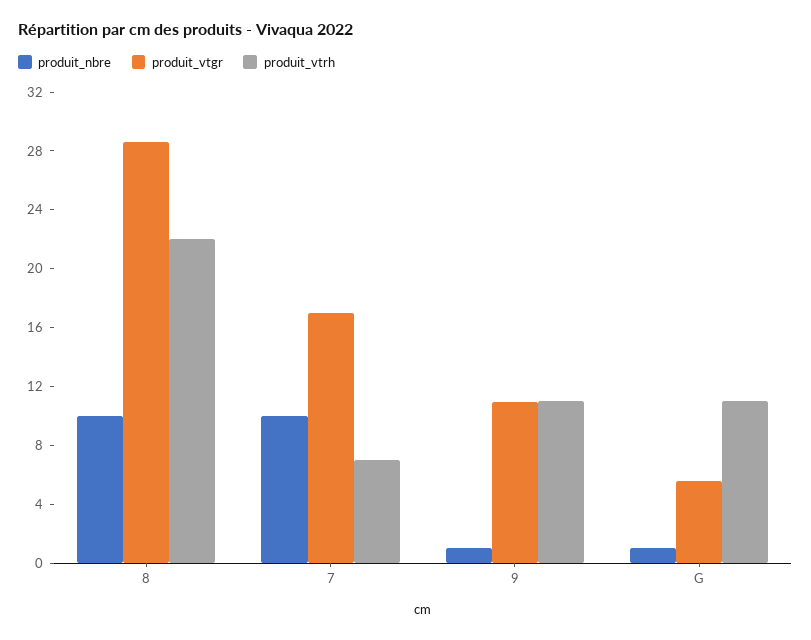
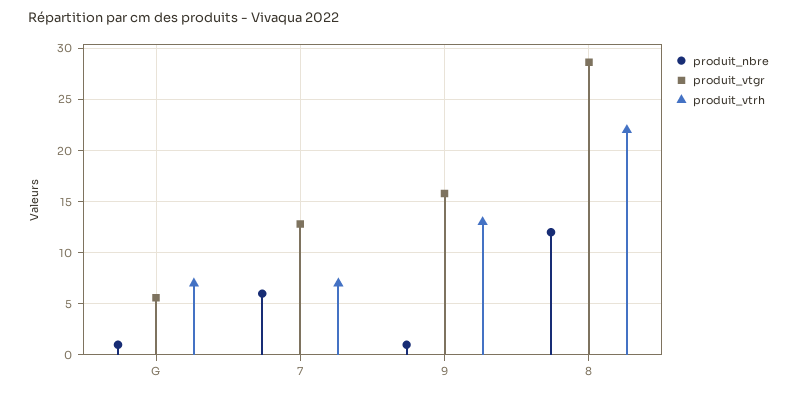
produit_nbre, 8: 10 -> 12
produit_nbre, 7: 10 -> 6
produit_vtgr, 7: 17 -> 13
produit_vtgr, 9: 11 -> 16
produit_vtrh, 9: 11 -> 13
produit_vtrh, G: 11 -> 7

